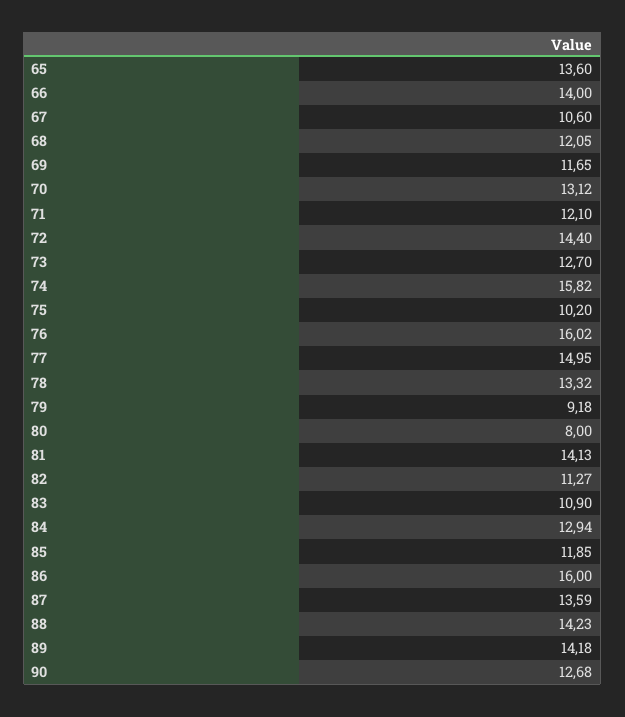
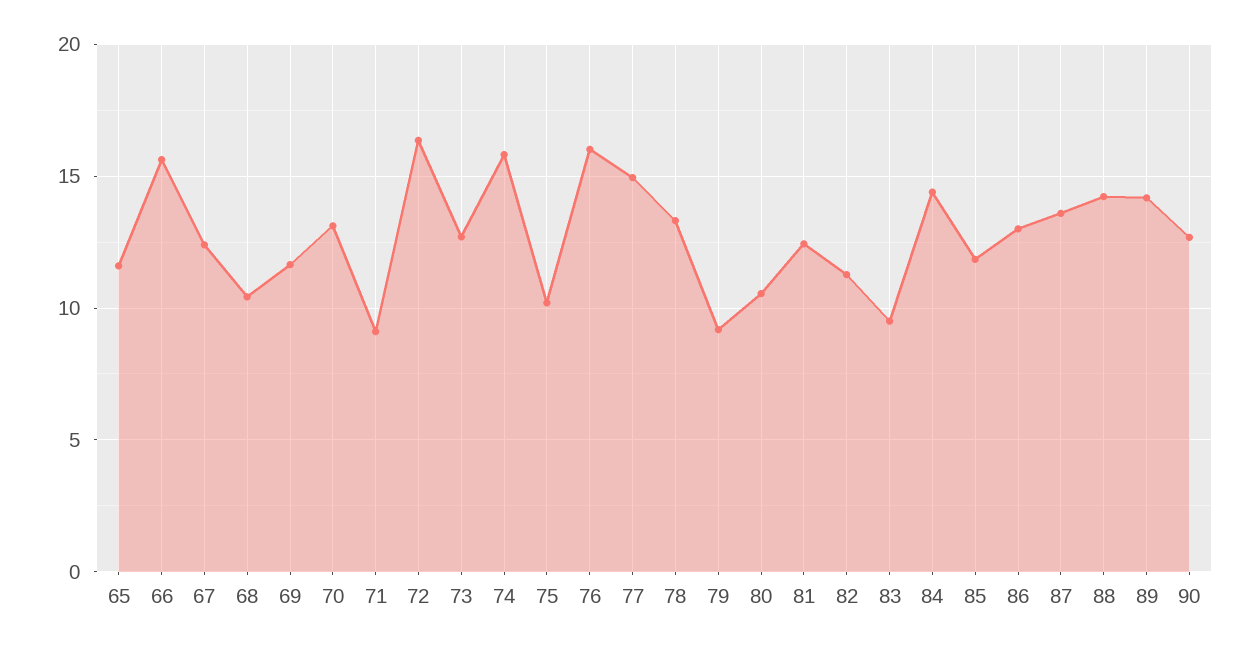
65: 13.6 -> 11.5
66: 14 -> 15.5
67: 10.6 -> 12.5
68: 12.05 -> 10.5
71: 12.1 -> 9
72: 14.4 -> 16.5
80: 8 -> 10.5
81: 14.13 -> 12.5
83: 10.9 -> 9.5
84: 12.94 -> 14.5
86: 16 -> 13

